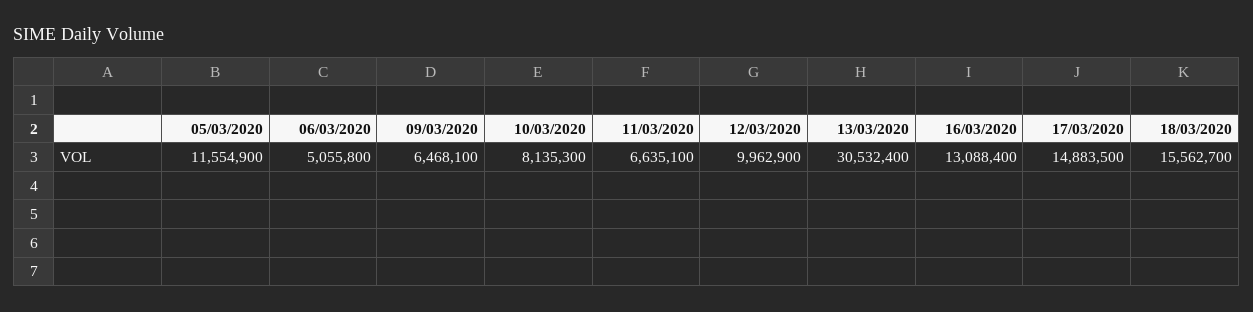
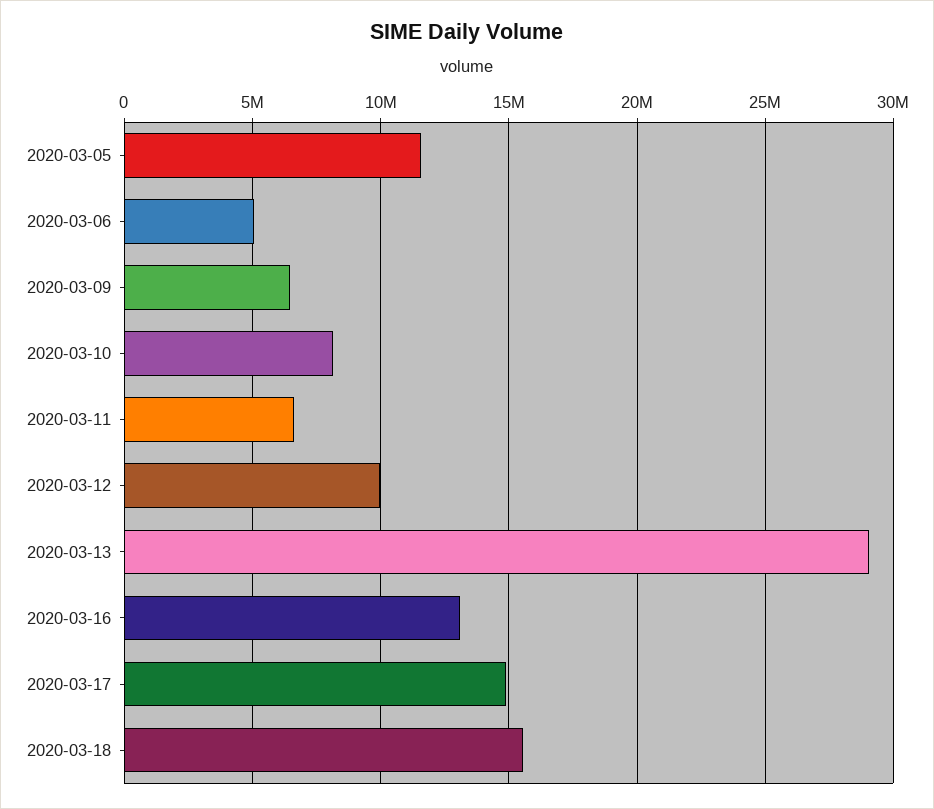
13/03/2020: 30532400 -> 29000000

